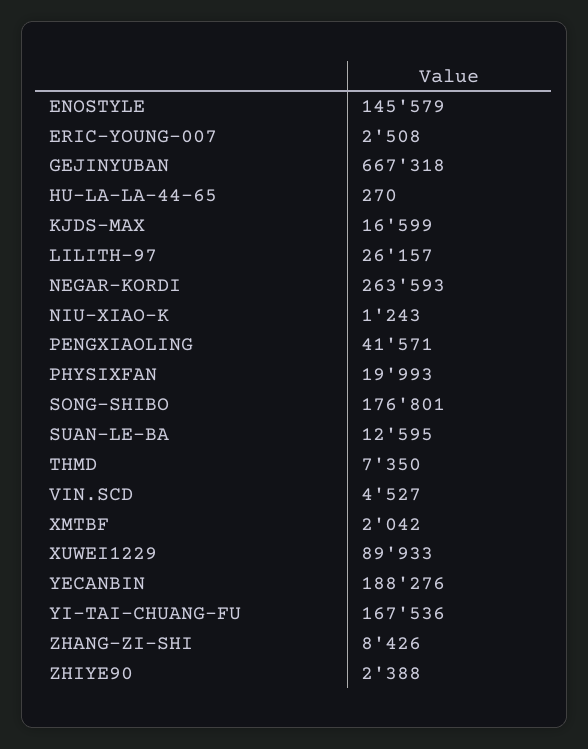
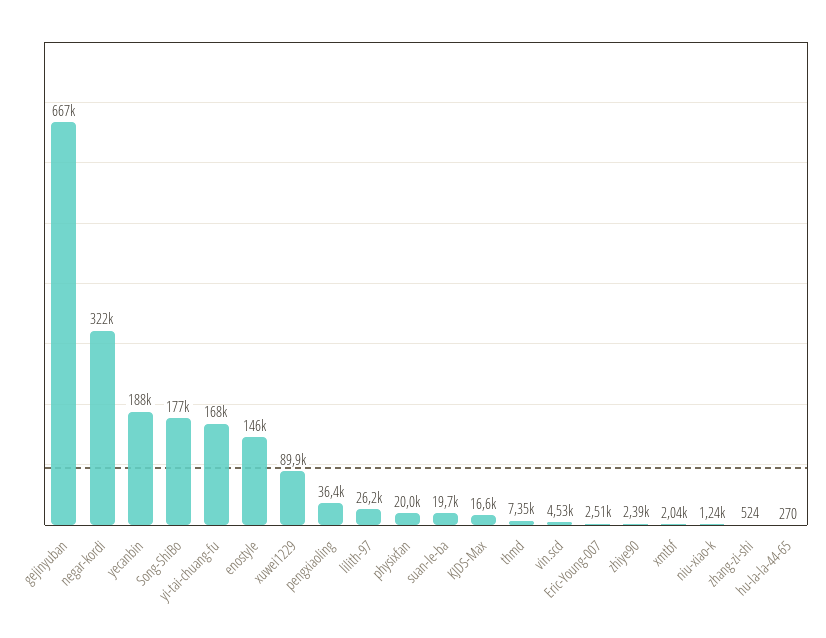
NEGAR-KORDI: 263593 -> 322000
PENGXIAOLING: 41571 -> 36400
SUAN-LE-BA: 12595 -> 19700
ZHANG-ZI-SHI: 8426 -> 524

